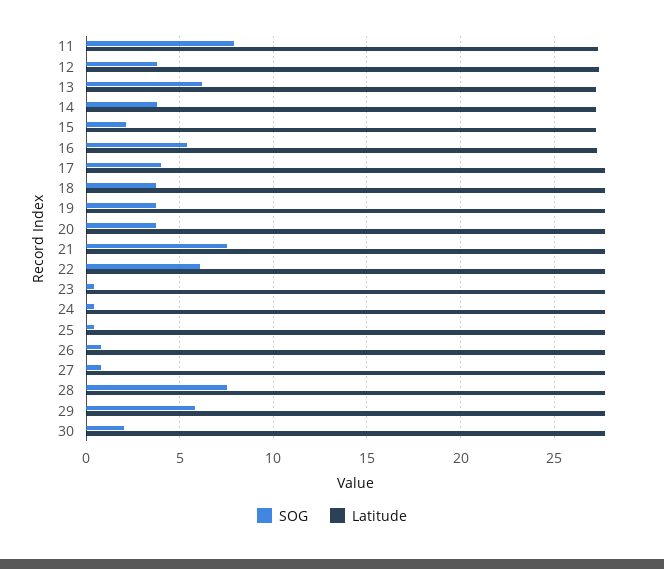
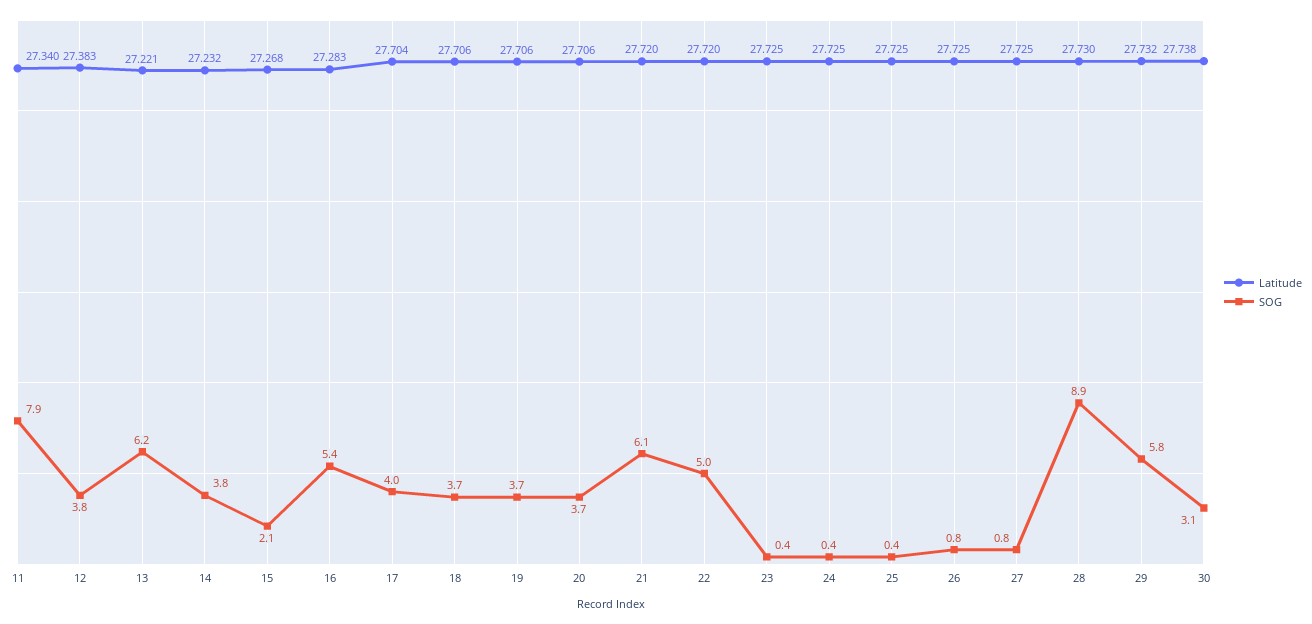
SOG, 21: 7.5 -> 6.1
SOG, 22: 6 -> 5
SOG, 28: 7.5 -> 8.9
SOG, 30: 2 -> 3.1

